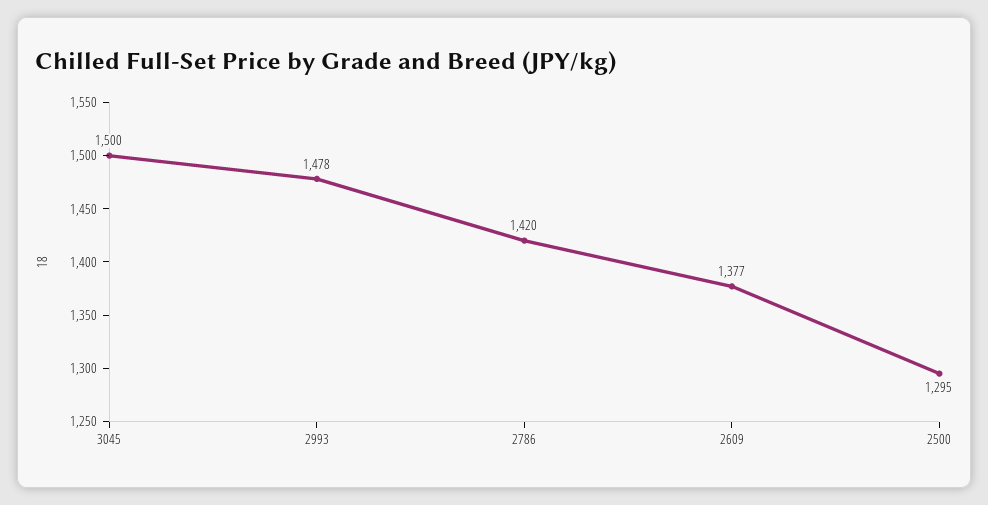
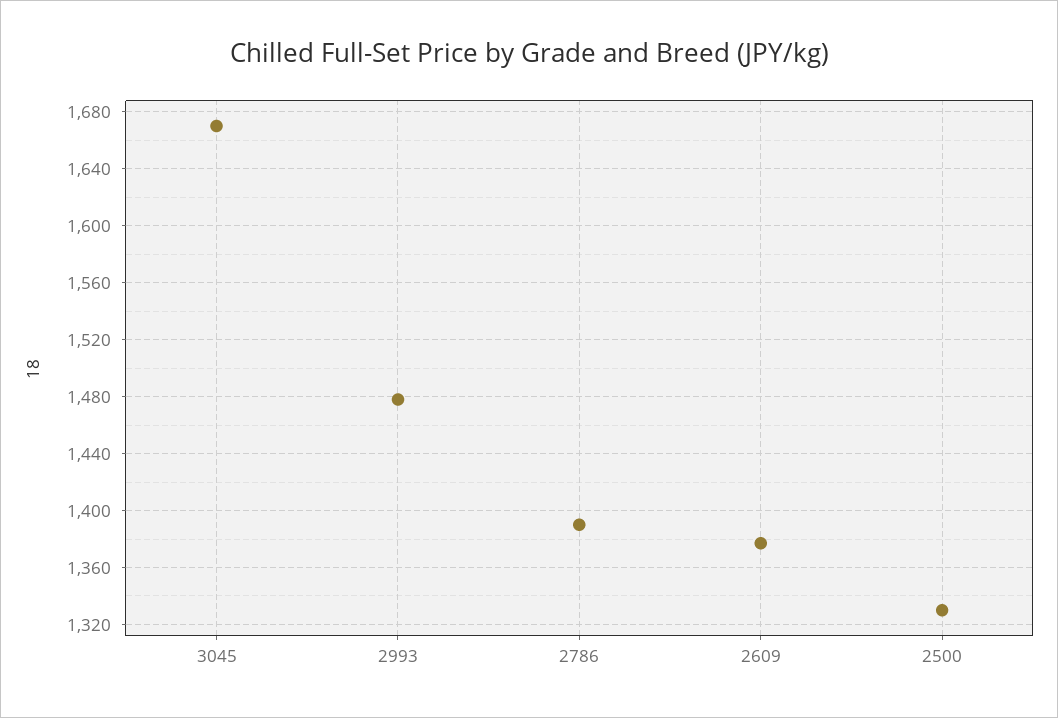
3045: 1500 -> 1670
2786: 1420 -> 1390
2500: 1295 -> 1330

